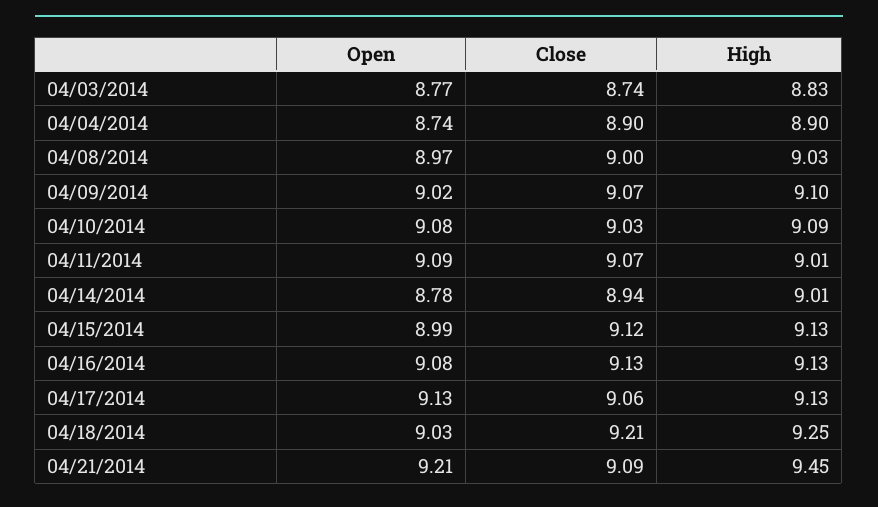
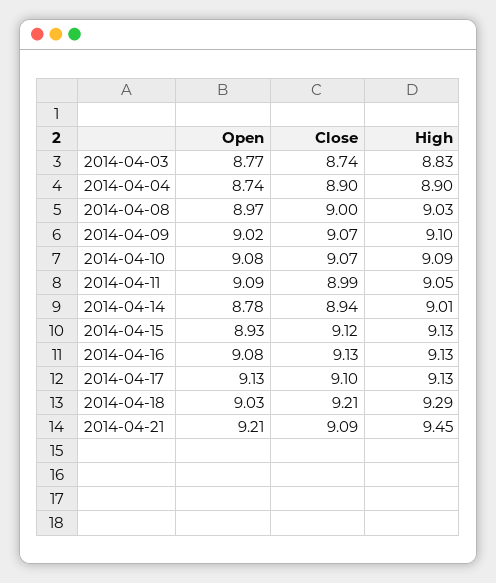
Close, 04/10/2014: 9.03 -> 9.07
Close, 04/11/2014: 9.07 -> 8.99
High, 04/11/2014: 9.01 -> 9.05
Open, 04/15/2014: 8.99 -> 8.93
Close, 04/17/2014: 9.06 -> 9.1
High, 04/18/2014: 9.25 -> 9.29

